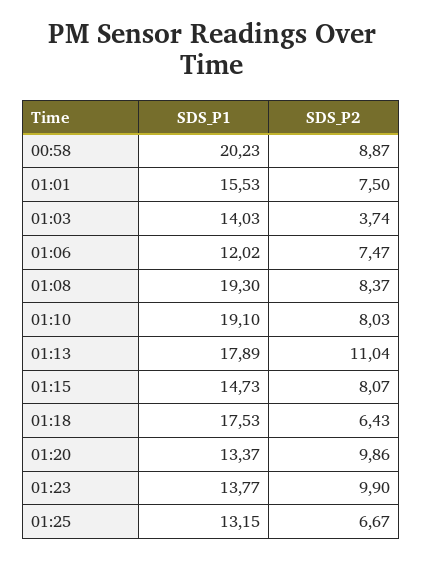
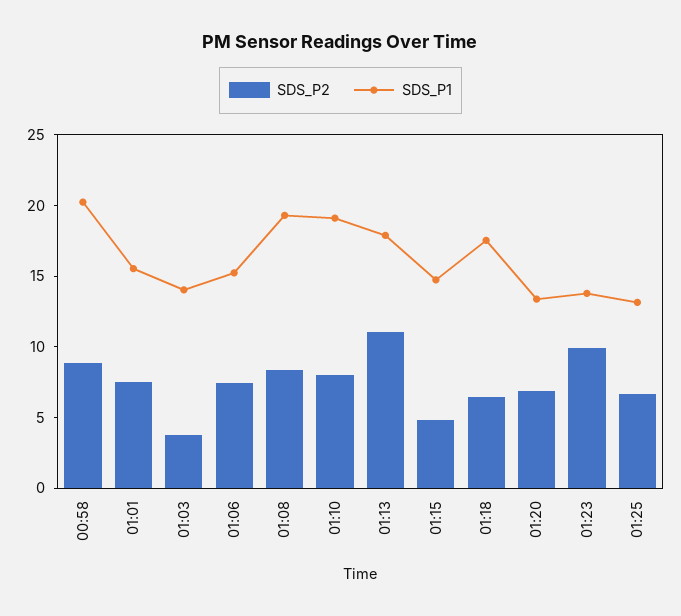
SDS_P1, 01:06: 12.02 -> 15
SDS_P2, 01:15: 8.07 -> 5
SDS_P2, 01:20: 9.86 -> 7

